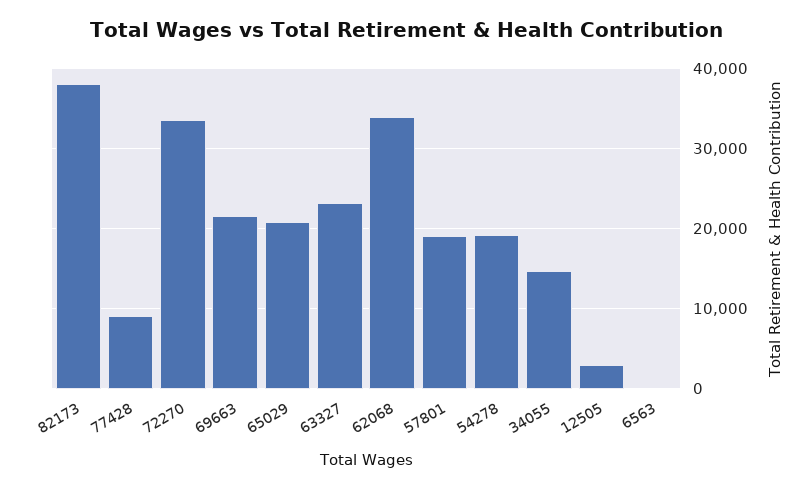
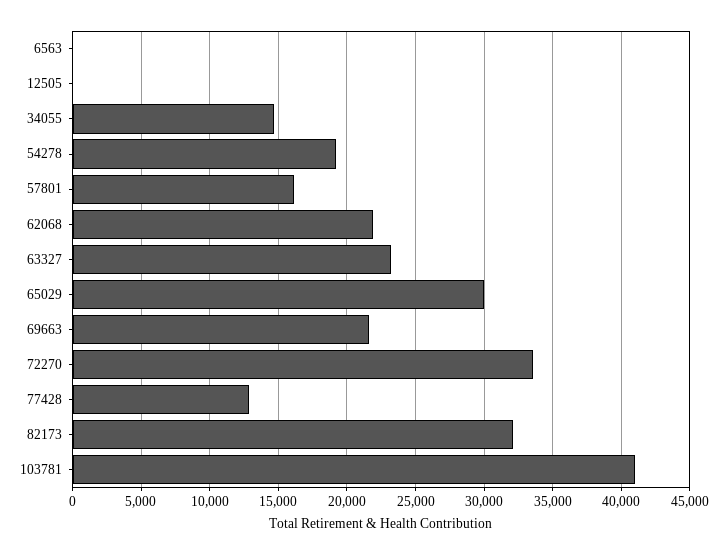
82173: 38000 -> 32000
77428: 9000 -> 13000
65029: 21000 -> 30000
62068: 34000 -> 22000
57801: 19000 -> 16000
12505: 3000 -> 0
103781: none -> 41000

